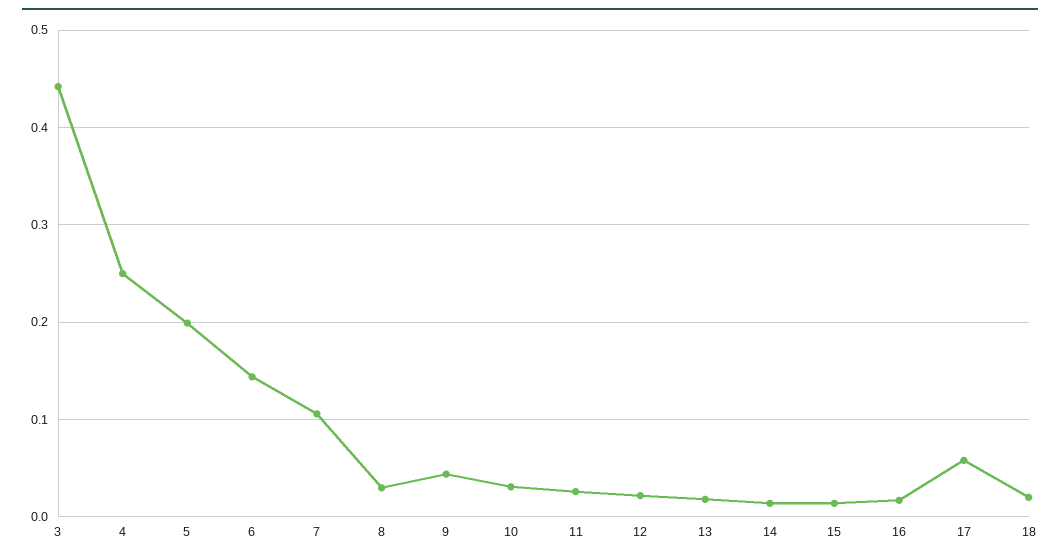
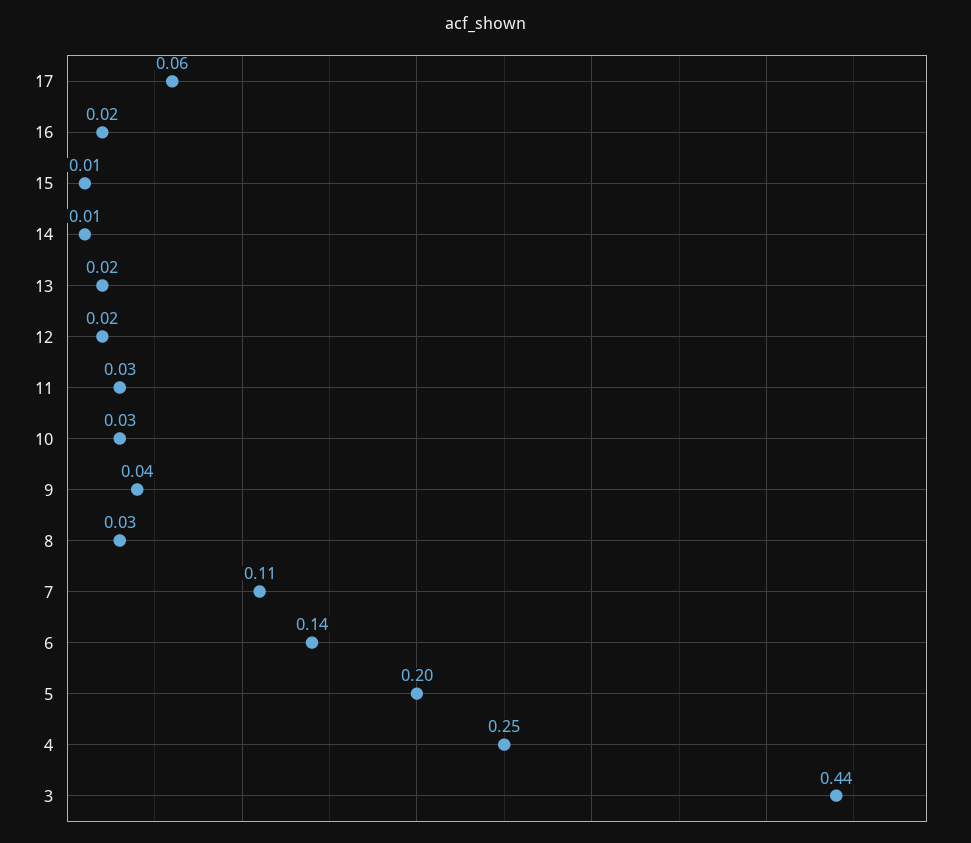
18: 0.02 -> none

